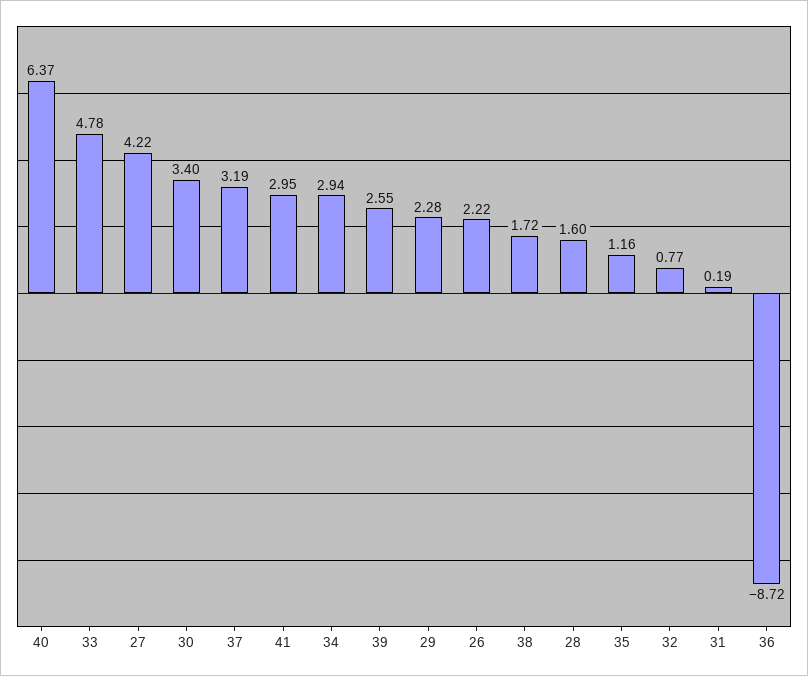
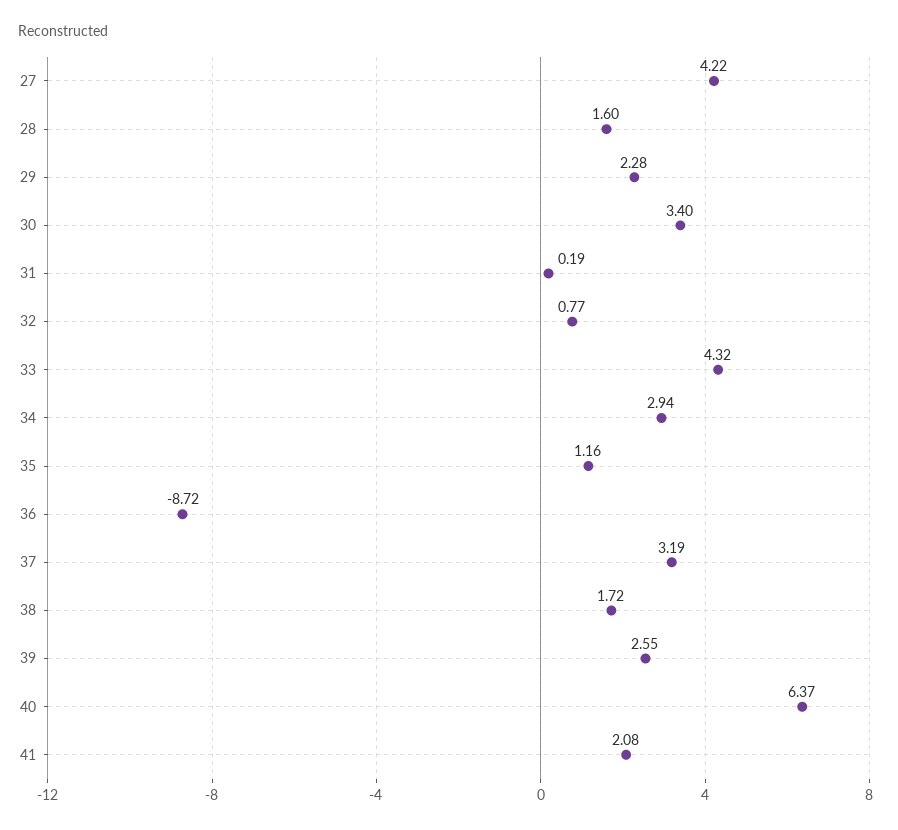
33: 4.78 -> 4.32
41: 2.95 -> 2.08
26: 2.22 -> none

